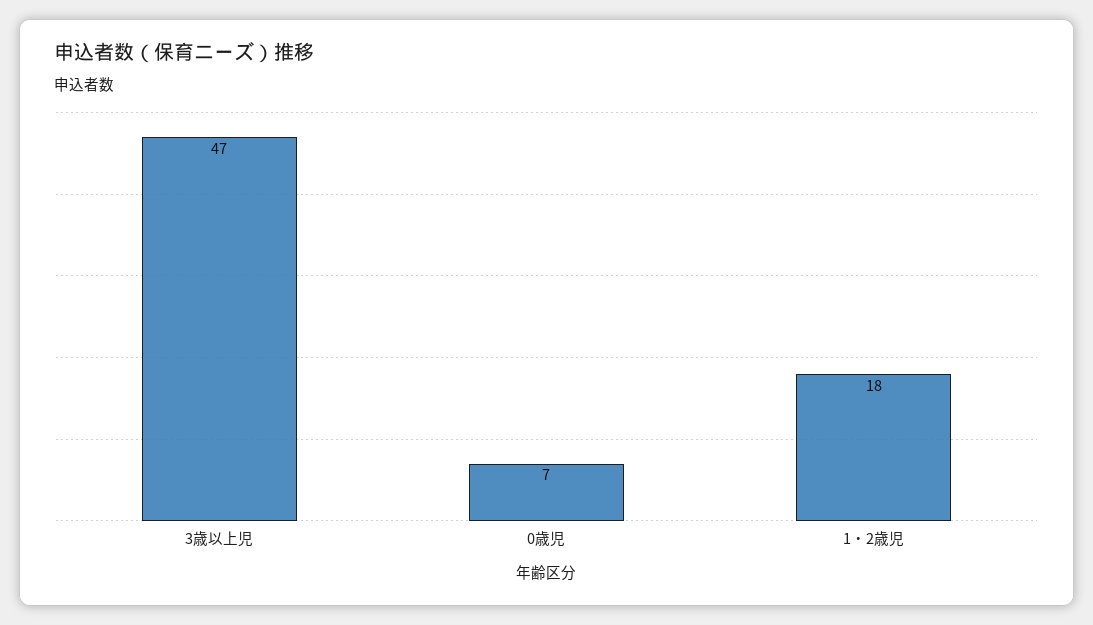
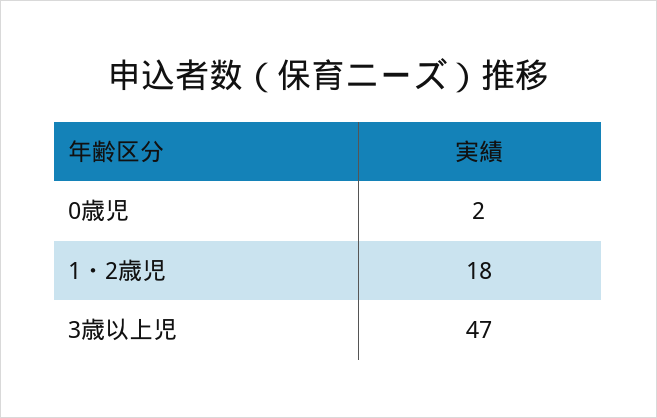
0歳児: 7 -> 2

